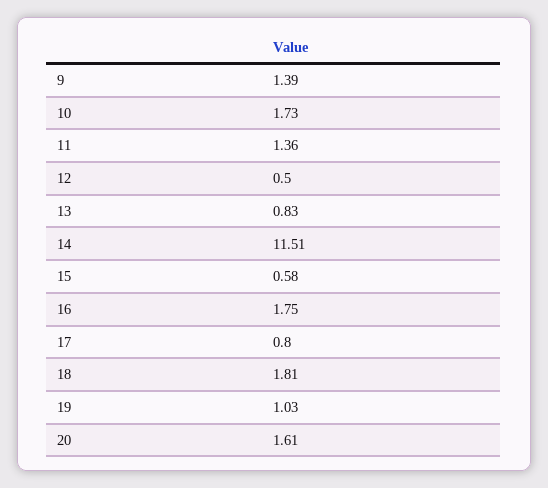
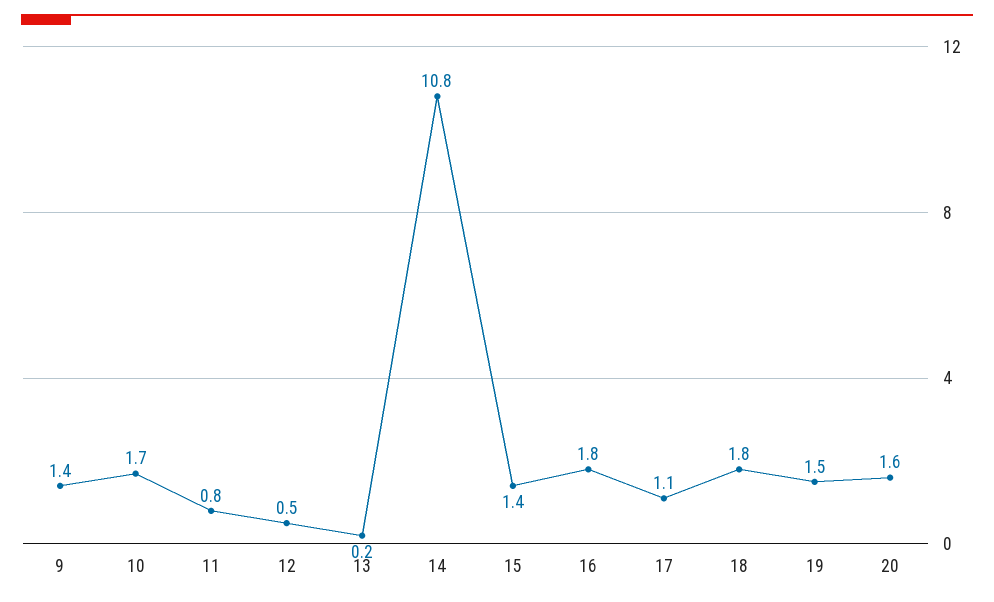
11: 1.36 -> 0.8
13: 0.83 -> 0.2
14: 11.51 -> 10.8
15: 0.58 -> 1.4
17: 0.8 -> 1.1
19: 1.03 -> 1.5

